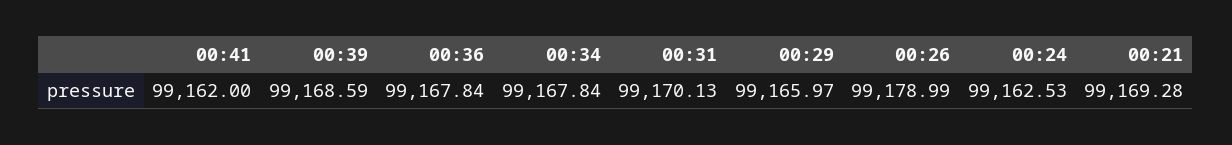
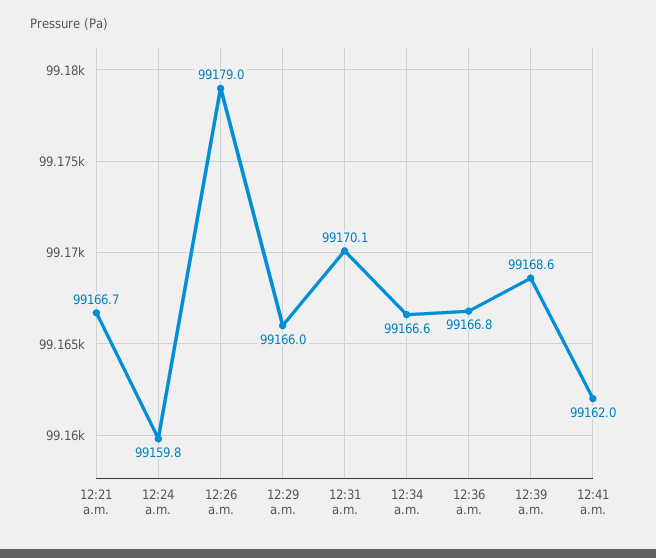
00:36: 99167.84 -> 99166.8
00:34: 99167.84 -> 99166.6
00:24: 99162.53 -> 99159.8
00:21: 99169.28 -> 99166.7

